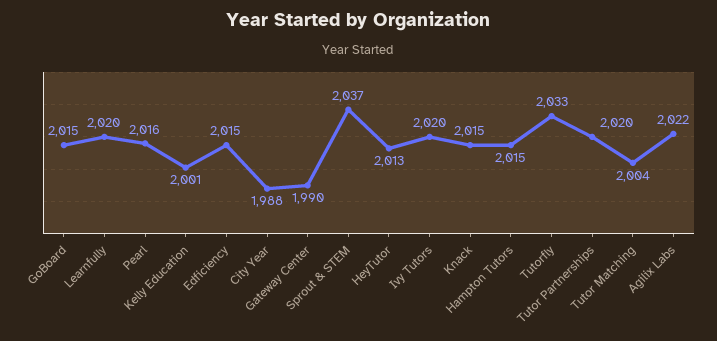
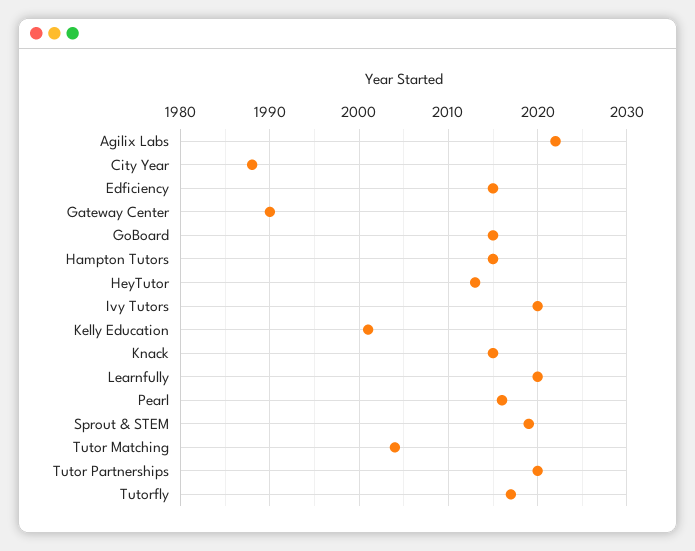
Sprout & STEM: 2037 -> 2019
Tutorfly: 2033 -> 2017

